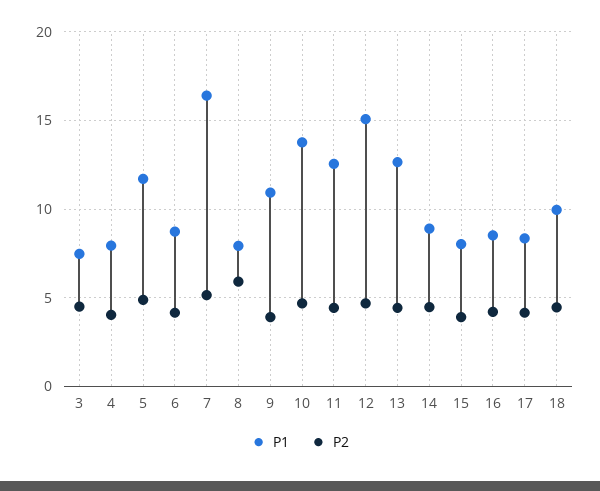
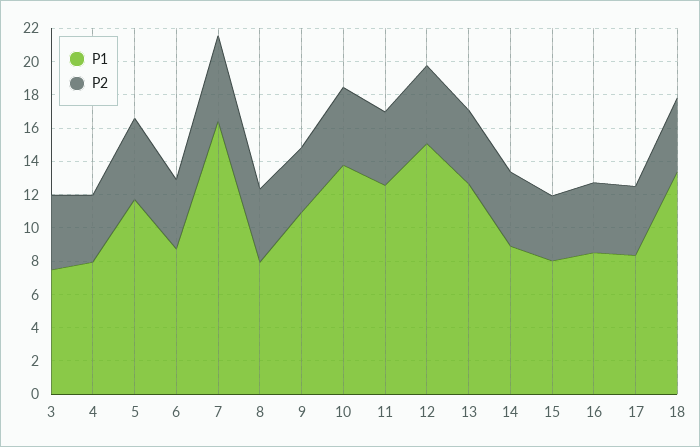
P2, 8: 6 -> 4.5
P1, 18: 10 -> 13.5

